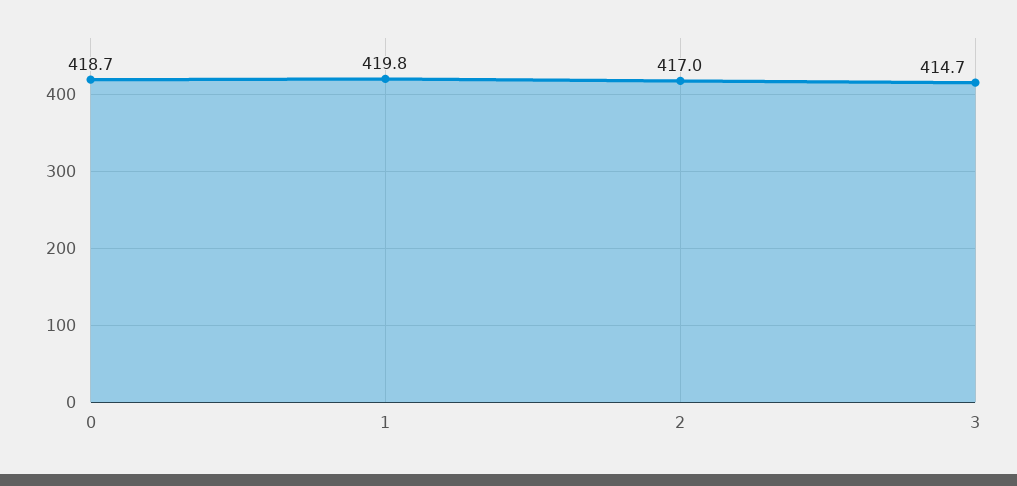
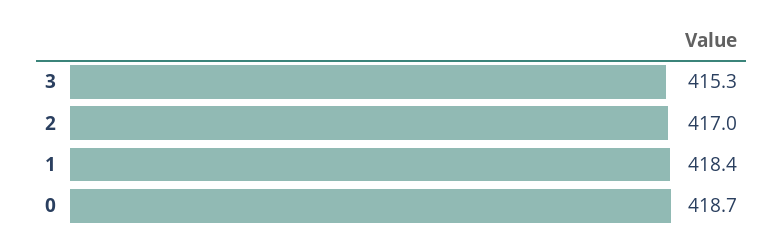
1: 419.8 -> 418.4
3: 414.7 -> 415.3

